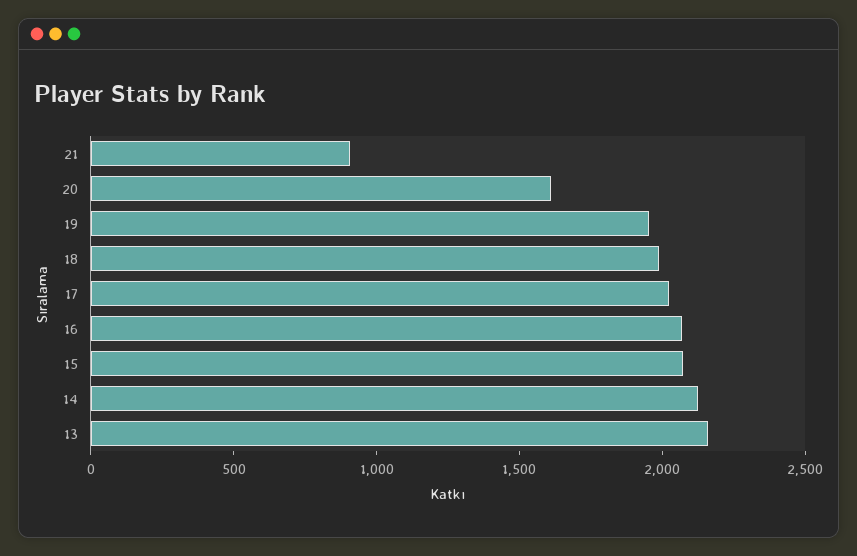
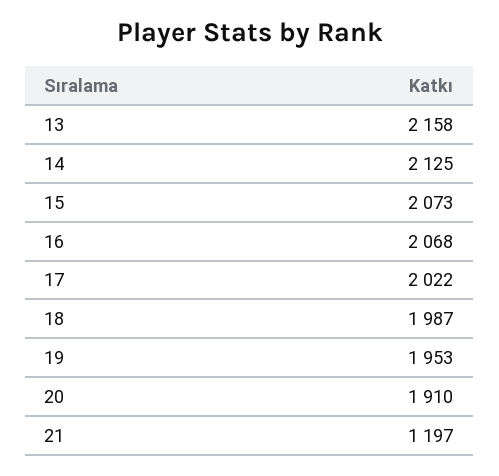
21: 900 -> 1197
20: 1600 -> 1910

